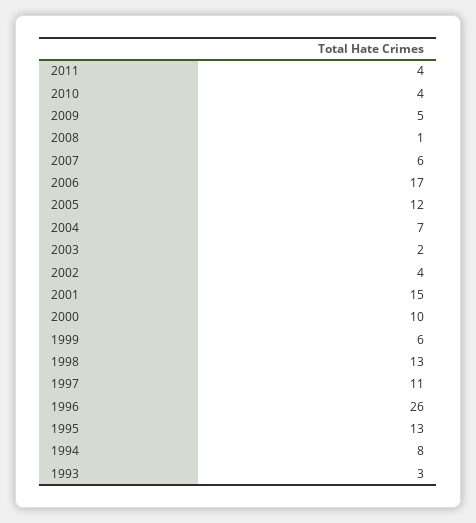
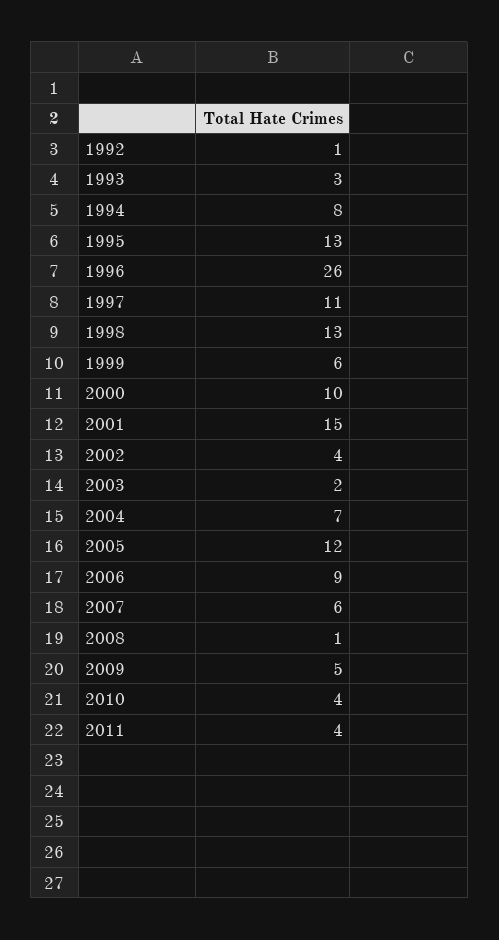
2006: 17 -> 9
1992: none -> 1

